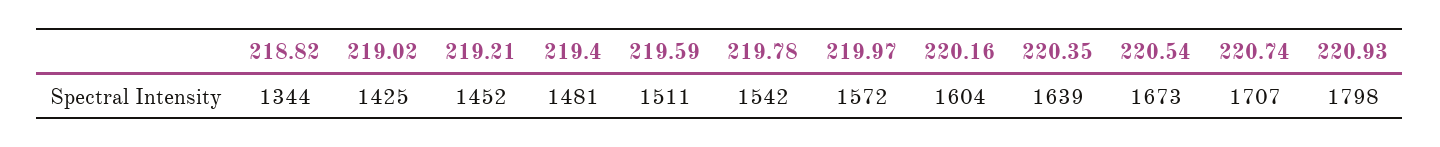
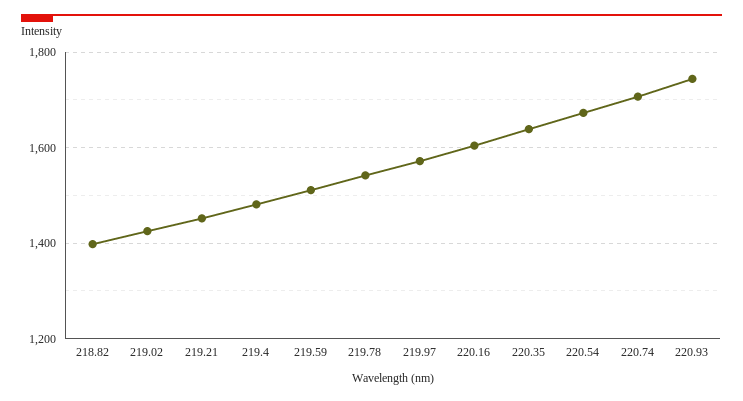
218.82: 1344 -> 1400
220.93: 1798 -> 1740

